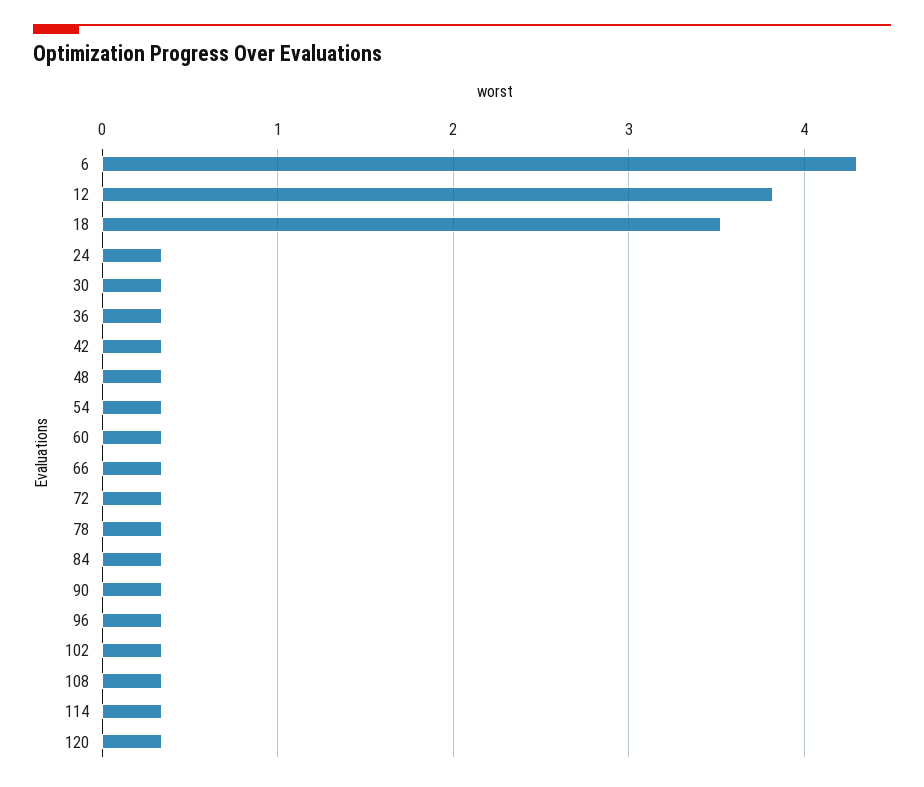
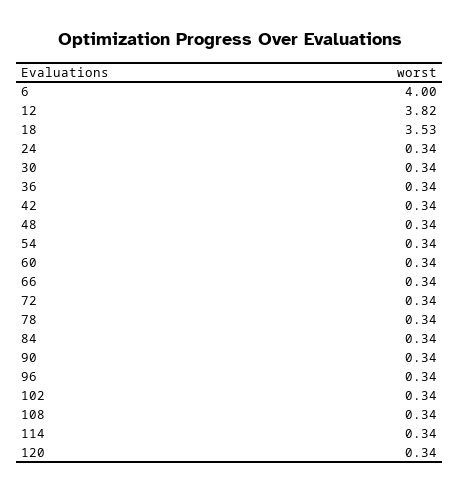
6: 4.3 -> 4

